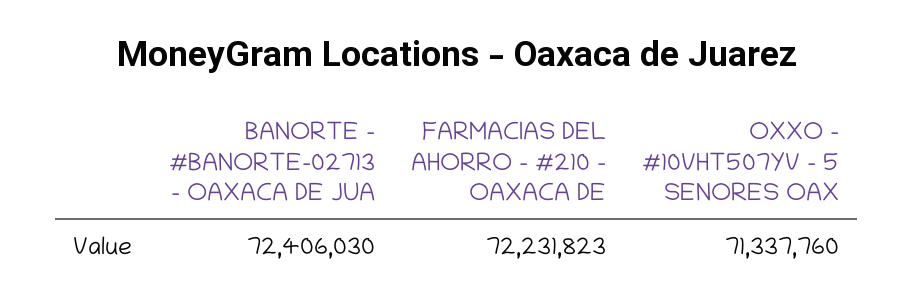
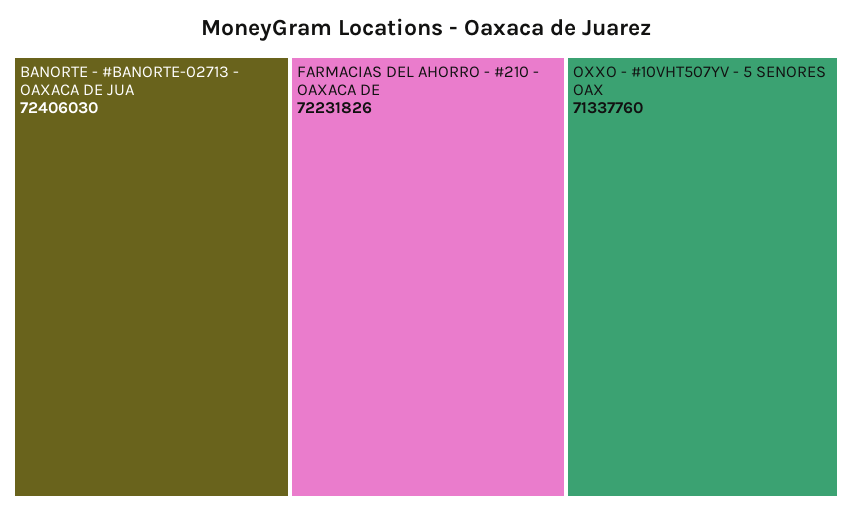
FARMACIAS DEL AHORRO - #210 - OAXACA DE: 72231823 -> 72231826

